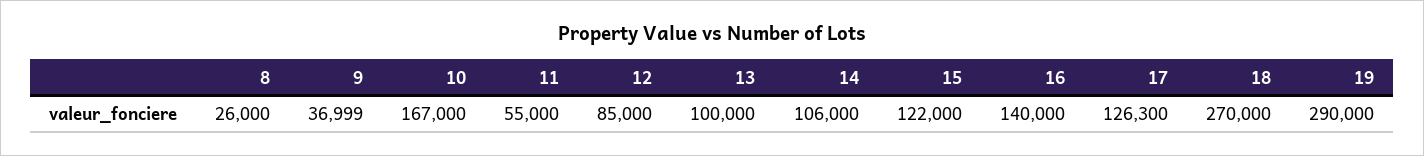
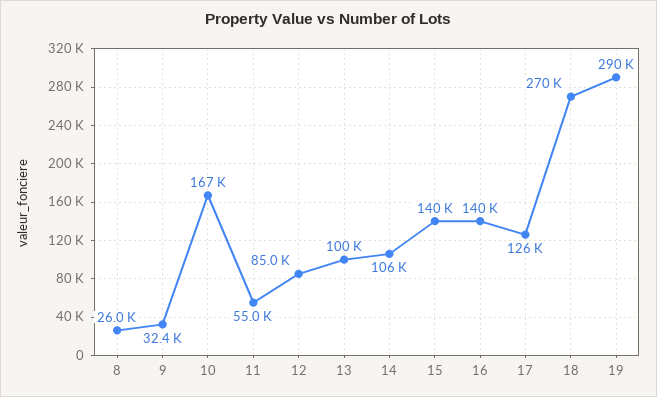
9: 36999 -> 32400
15: 122000 -> 140000

